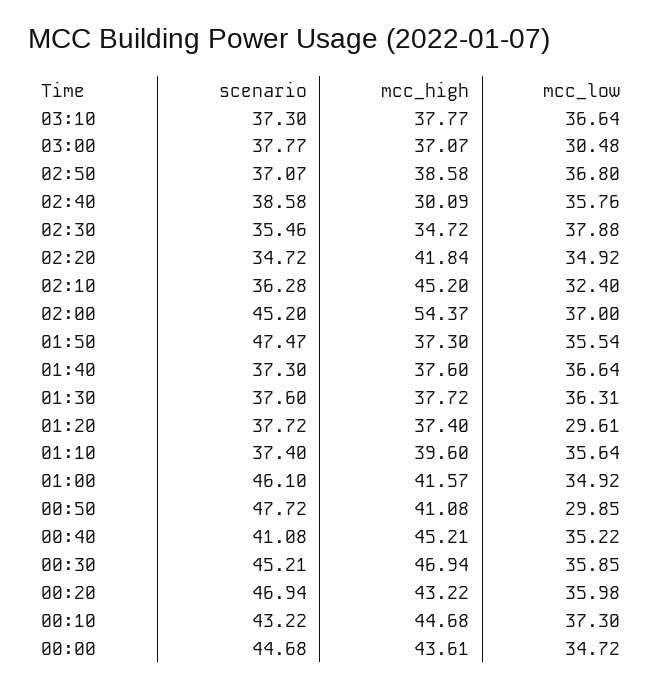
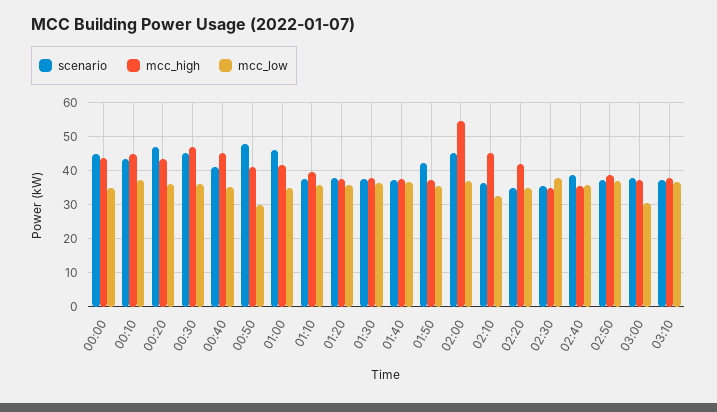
mcc_high, 02:40: 30.09 -> 36
scenario, 01:50: 47.47 -> 42
mcc_low, 01:20: 29.61 -> 36

